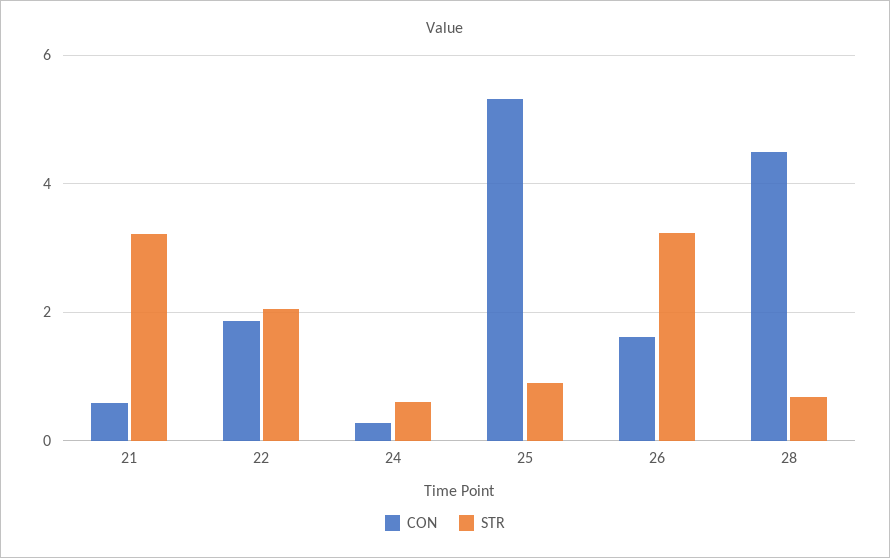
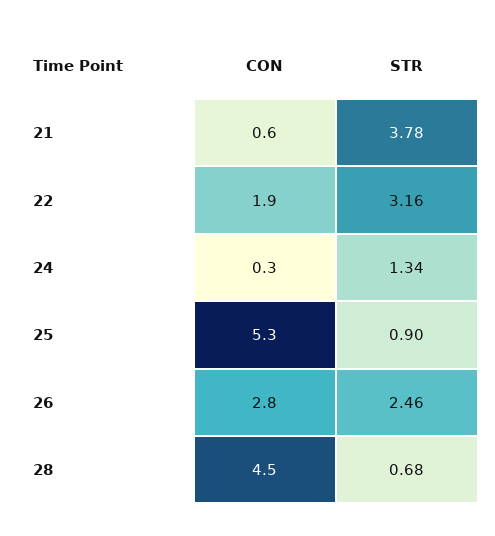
STR, 21: 3.2 -> 3.78
STR, 22: 2 -> 3.16
STR, 24: 0.6 -> 1.34
CON, 26: 1.6 -> 2.8
STR, 26: 3.2 -> 2.46

